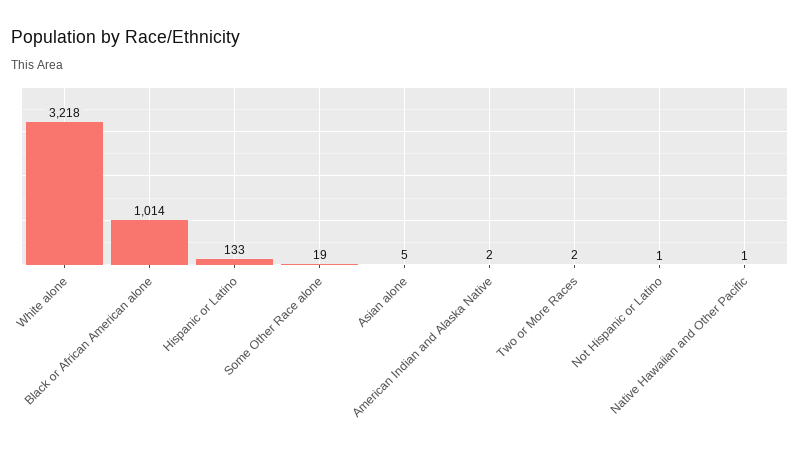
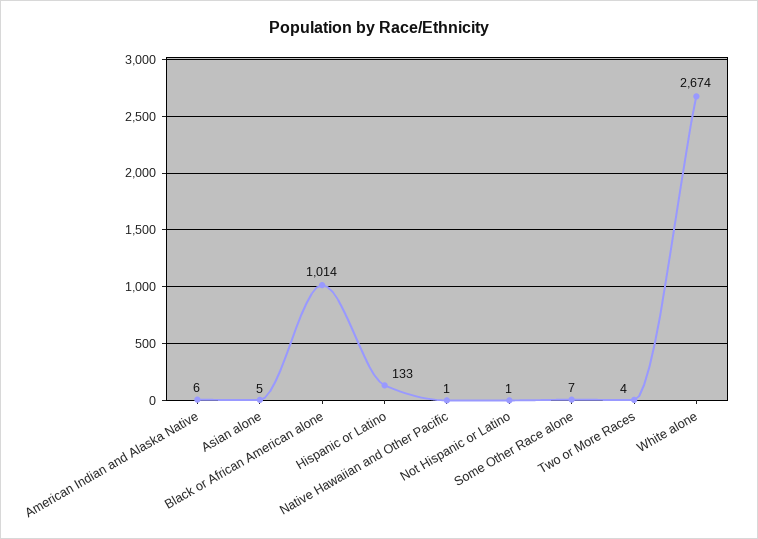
White alone: 3218 -> 2674
Some Other Race alone: 19 -> 7
American Indian and Alaska Native: 2 -> 6
Two or More Races: 2 -> 4

